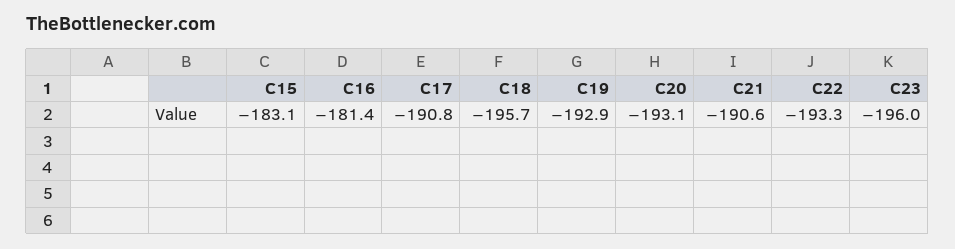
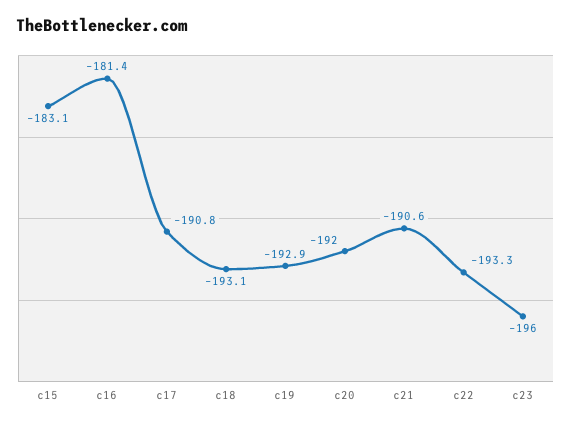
C18: -195.7 -> -193.1
C20: -193.1 -> -192

